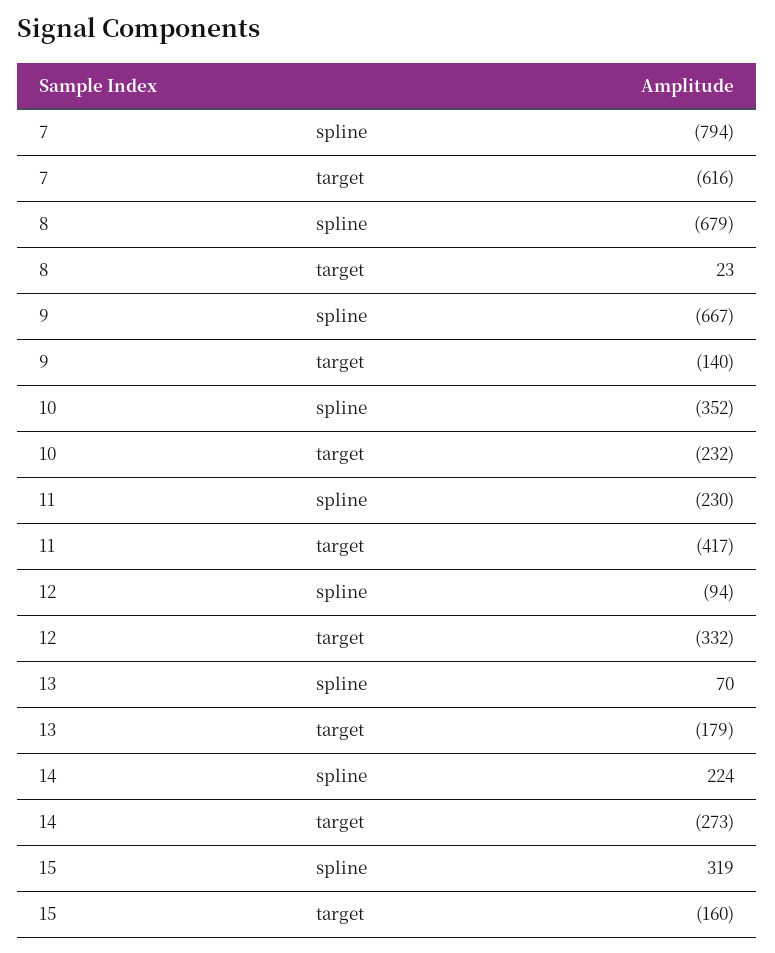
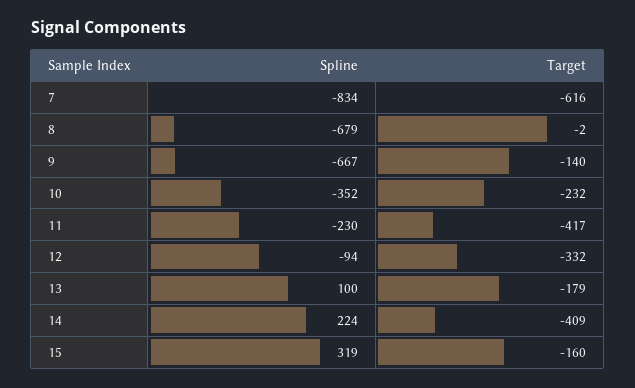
7, spline: -794 -> -834
8, target: 23 -> -2
13, spline: 70 -> 100
14, target: -273 -> -409

